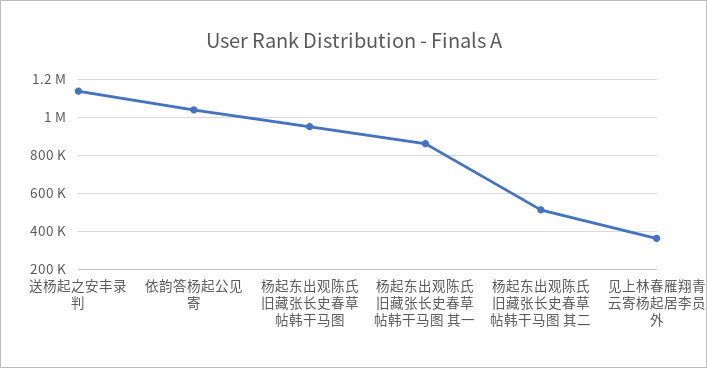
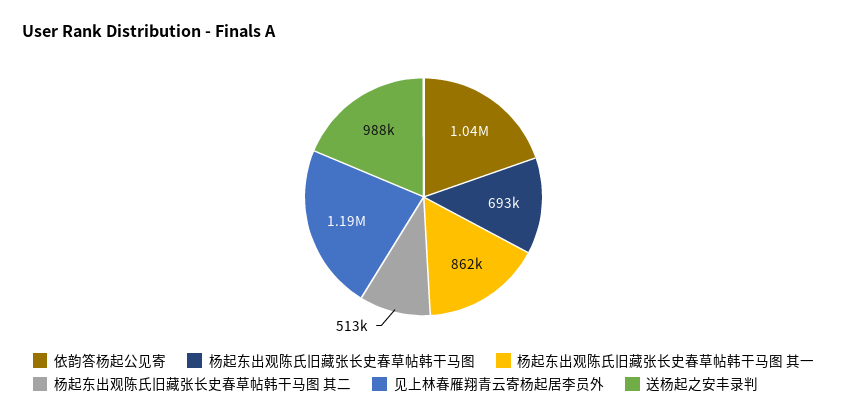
送杨起之安丰录判: 1150000 -> 988000
杨起东出观陈氏旧藏张长史春草帖韩干马图: 950000 -> 693000
见上林春雁翔青云寄杨起居李员外: 350000 -> 1190000

